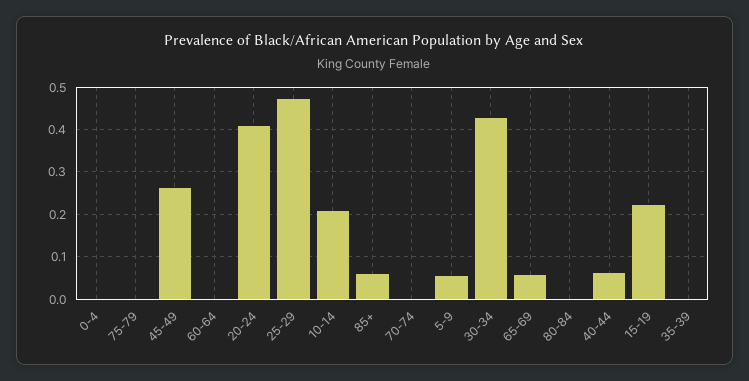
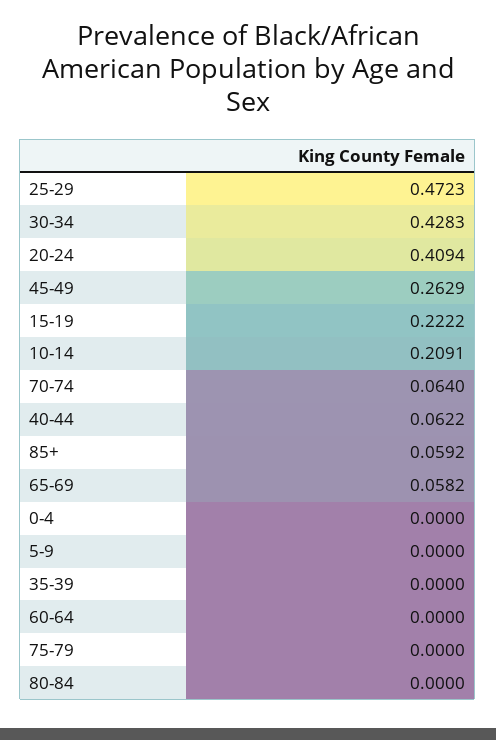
70-74: 0 -> 0.064
5-9: 0.06 -> 0

